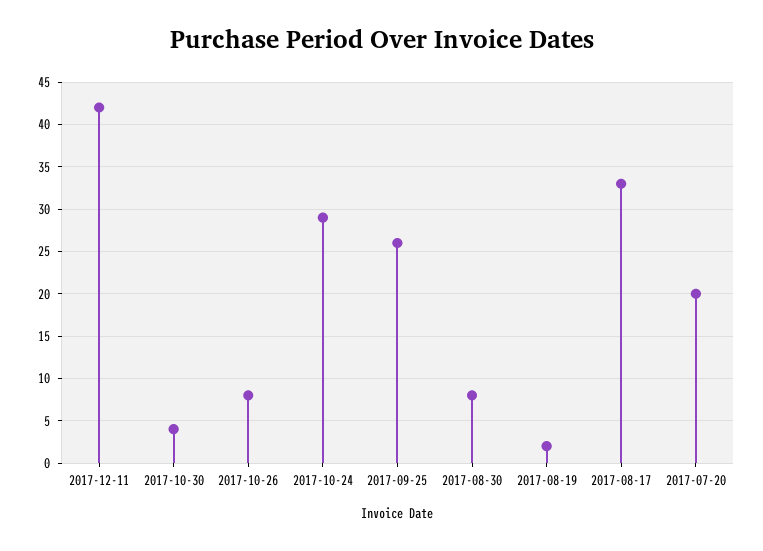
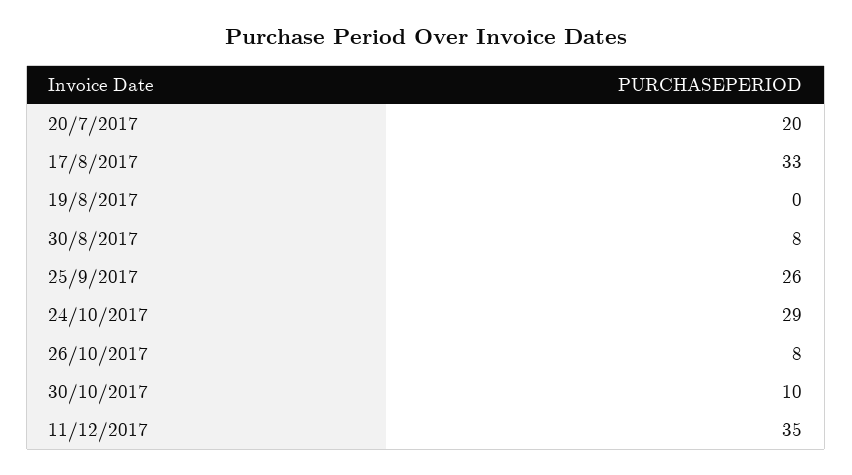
2017-12-11: 42 -> 35
2017-10-30: 4 -> 10
2017-08-19: 2 -> 0

